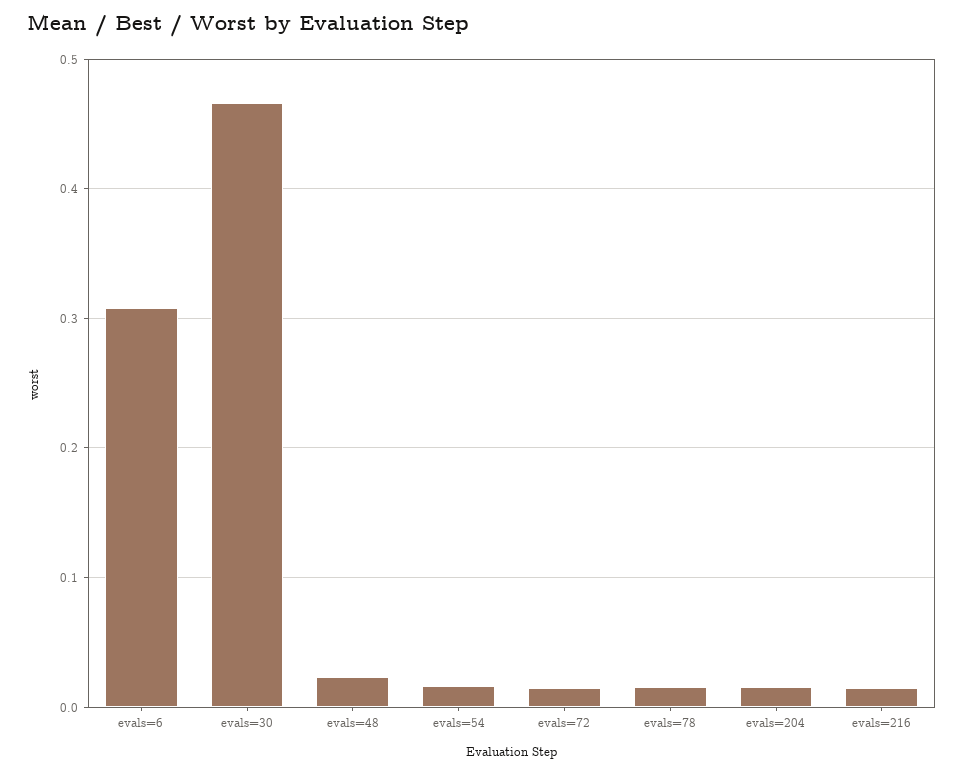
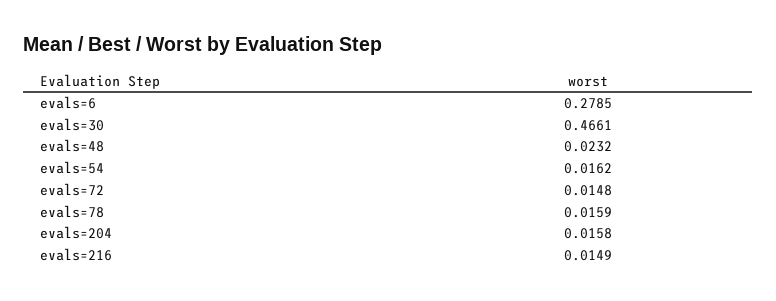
evals=6: 0.31 -> 0.2785

